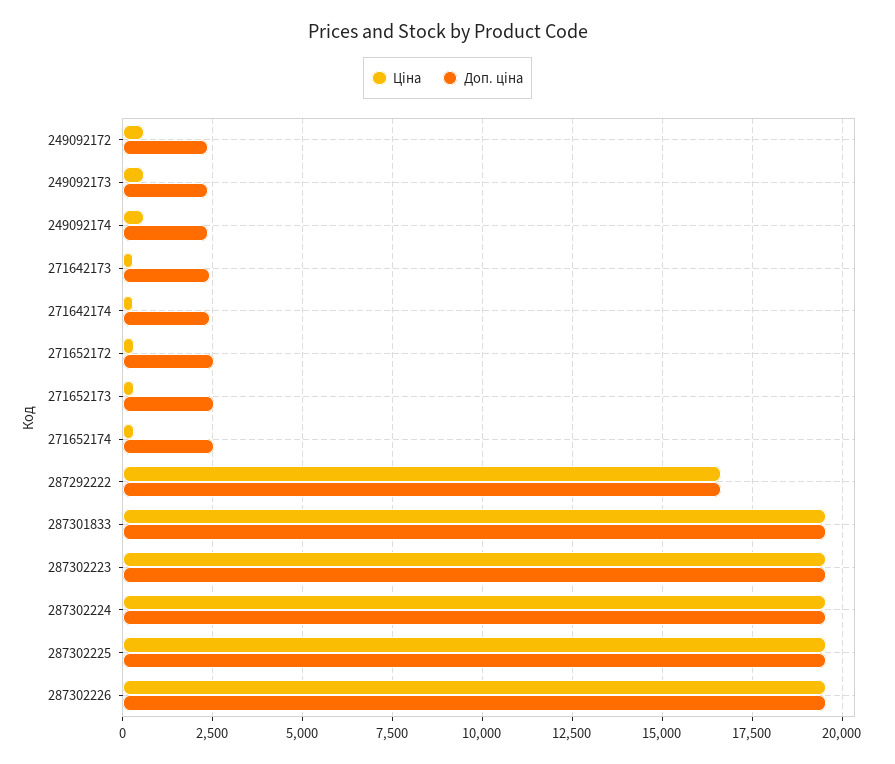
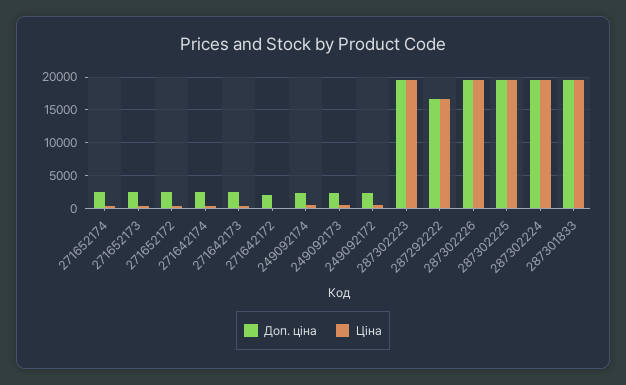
Доп. ціна, 271642172: none -> 2000
Ціна, 271642172: none -> 0

